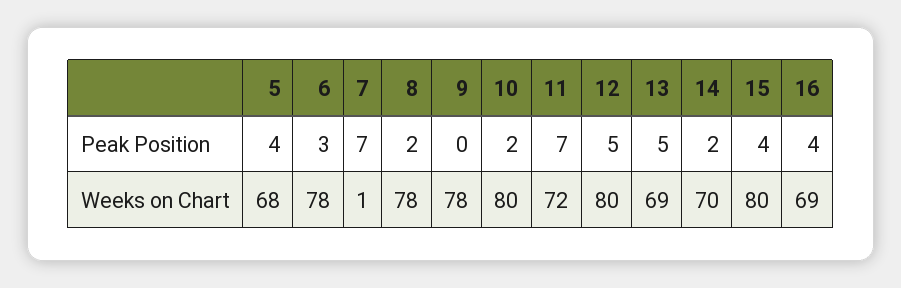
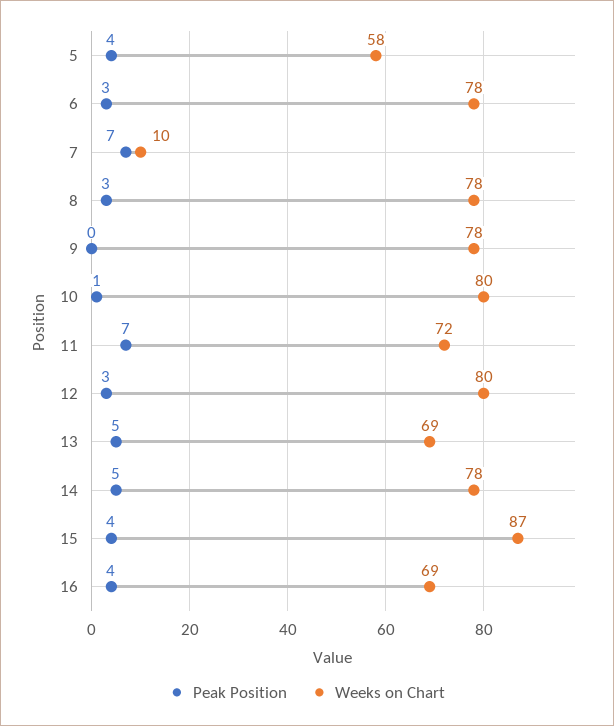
Peak Position, 8: 2 -> 3
Peak Position, 10: 2 -> 1
Peak Position, 12: 5 -> 3
Peak Position, 14: 2 -> 5
Weeks on Chart, 5: 68 -> 58
Weeks on Chart, 7: 1 -> 10
Weeks on Chart, 14: 70 -> 78
Weeks on Chart, 15: 80 -> 87

